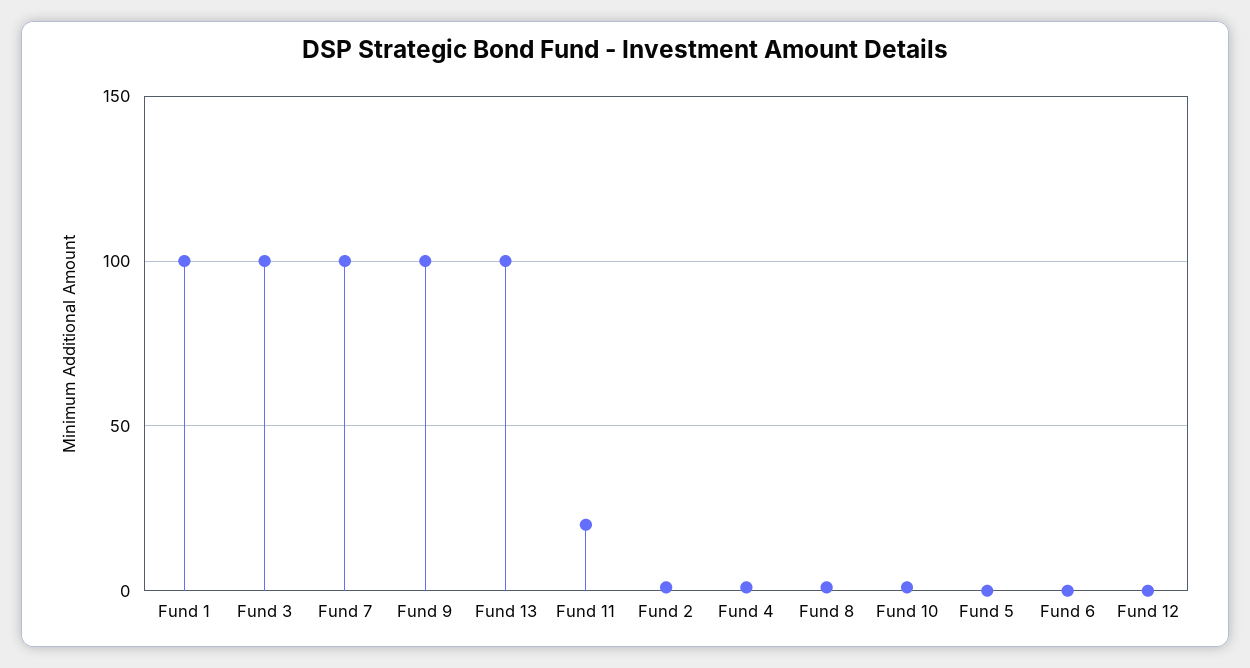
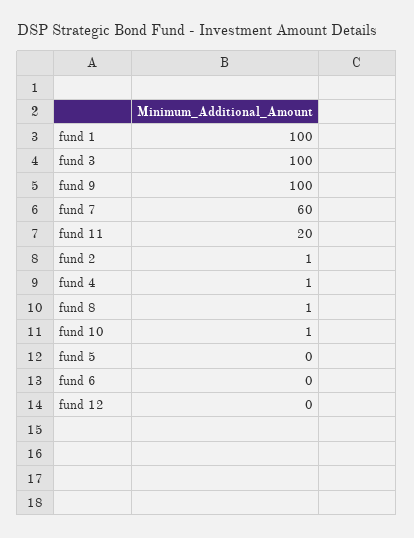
Fund 7: 100 -> 60
Fund 13: 100 -> none

